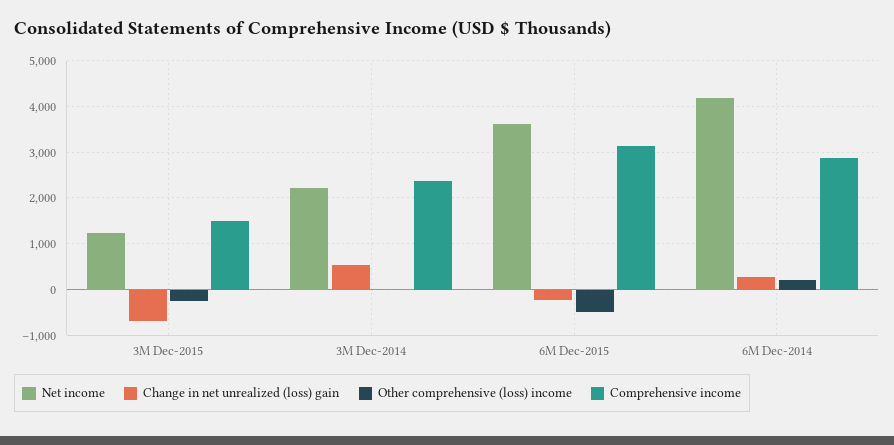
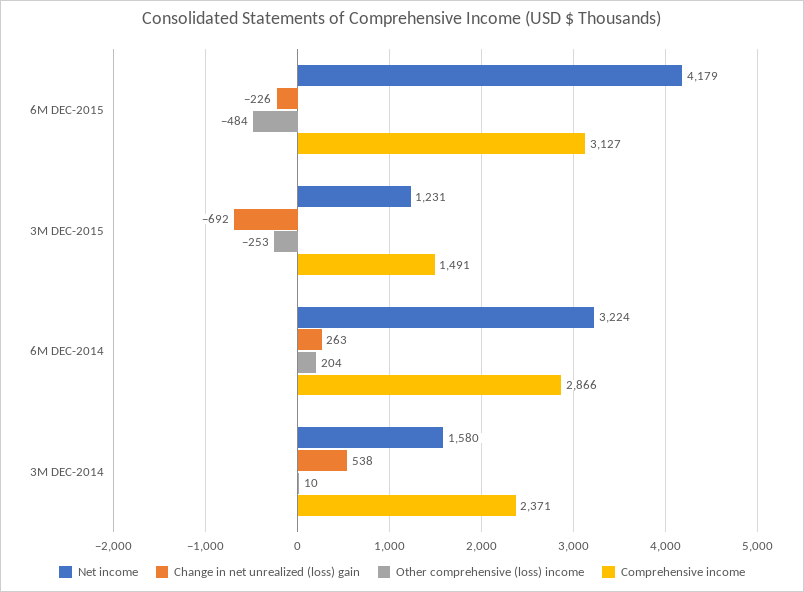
Net income, 3M Dec-2014: 2200 -> 1580
Net income, 6M Dec-2015: 3600 -> 4179
Net income, 6M Dec-2014: 4200 -> 3224

